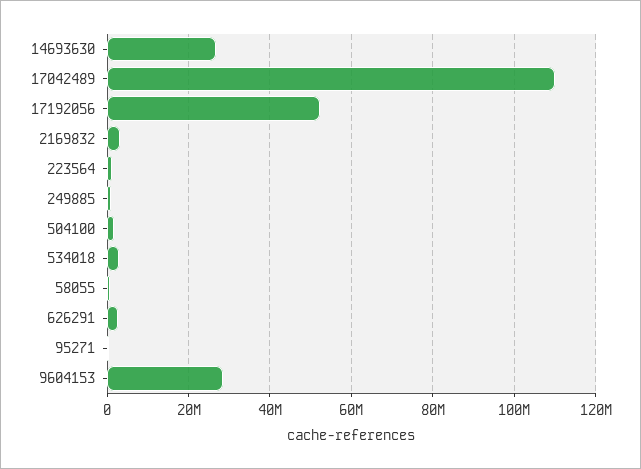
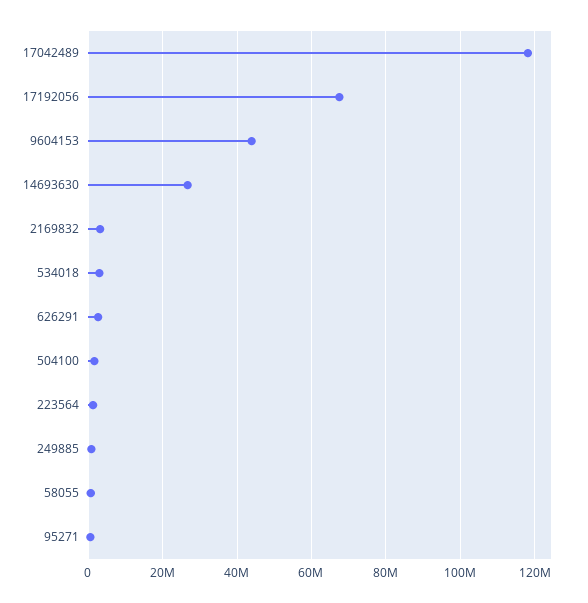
17042489: 110000000 -> 118000000
17192056: 52000000 -> 68000000
9604153: 28000000 -> 44000000

